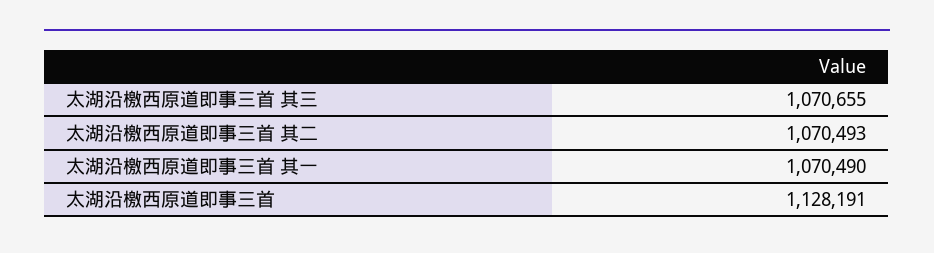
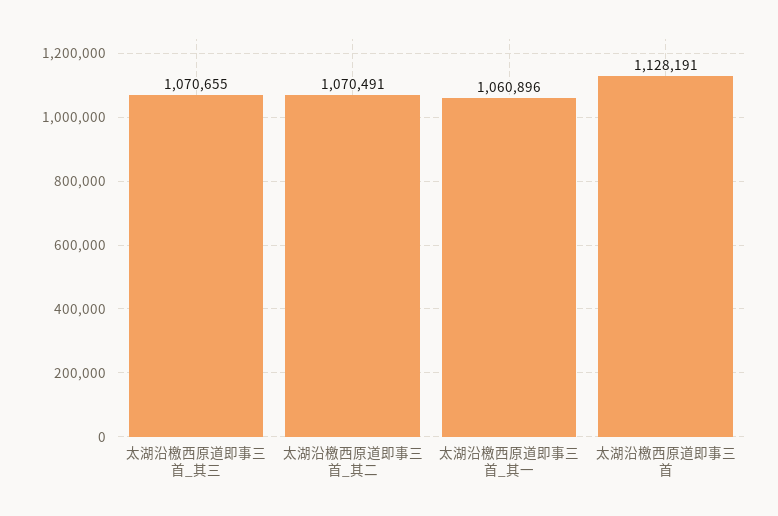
太湖沿檄西原道即事三首 其二: 1070493 -> 1070491
太湖沿檄西原道即事三首 其一: 1070490 -> 1060896

